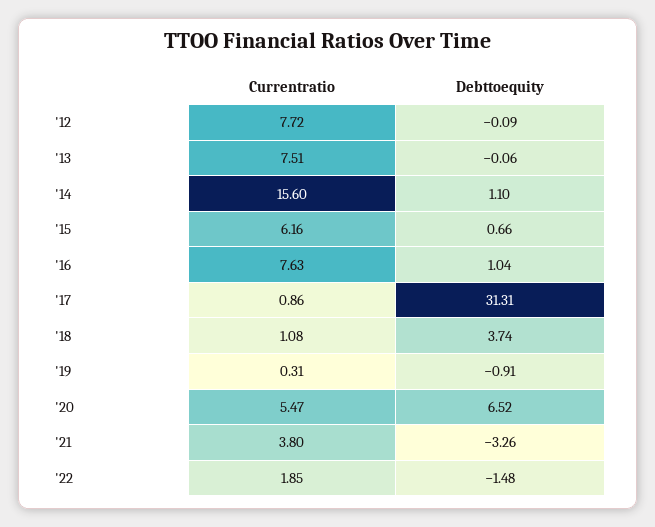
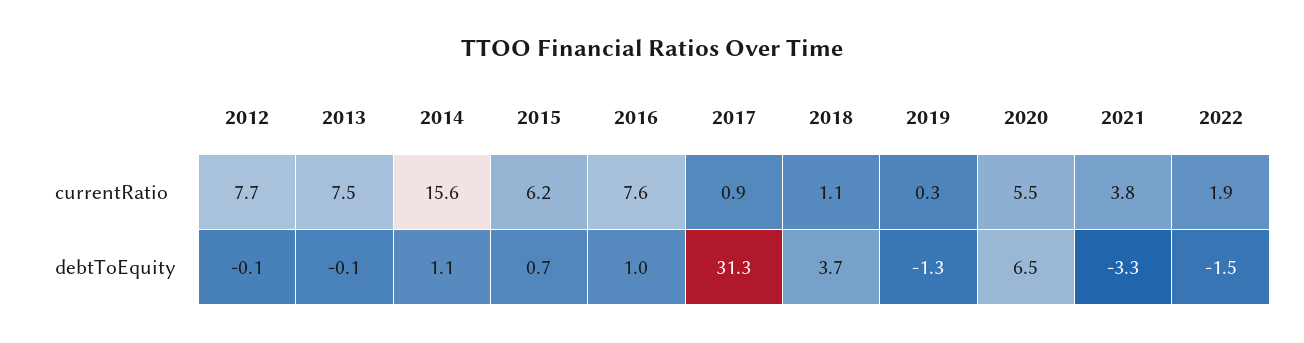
Debttoequity, '19: -0.91 -> -1.3

